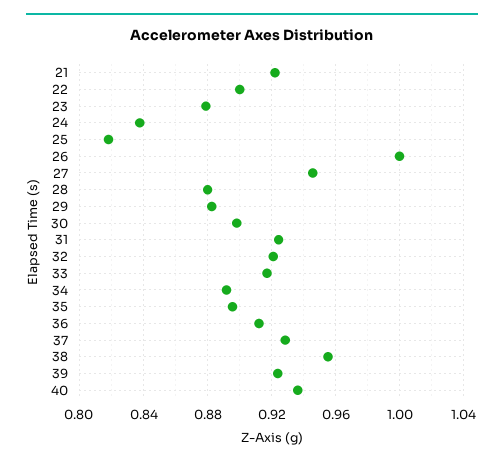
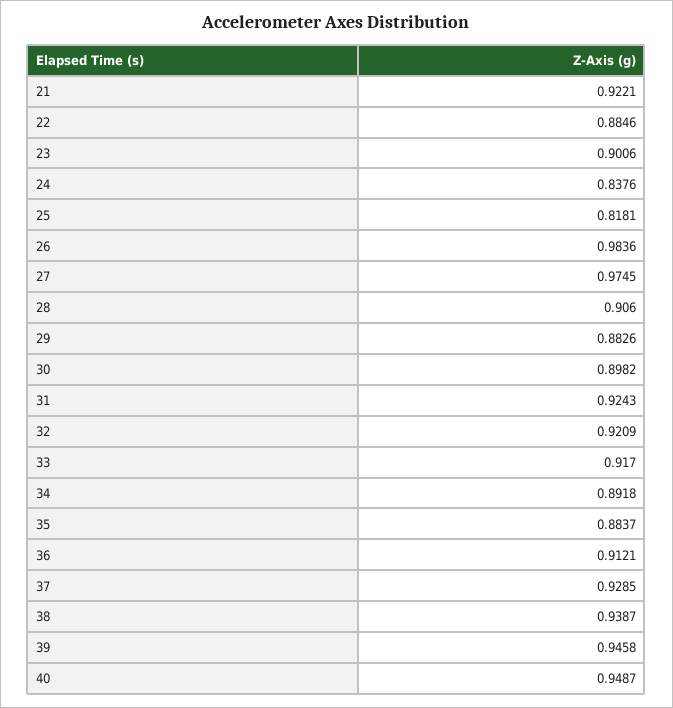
22: 0.9 -> 0.8846
23: 0.88 -> 0.9006
26: 1 -> 0.9836
27: 0.945 -> 0.9745
28: 0.88 -> 0.906
35: 0.895 -> 0.8837
38: 0.955 -> 0.9387
39: 0.925 -> 0.9458
40: 0.935 -> 0.9487

